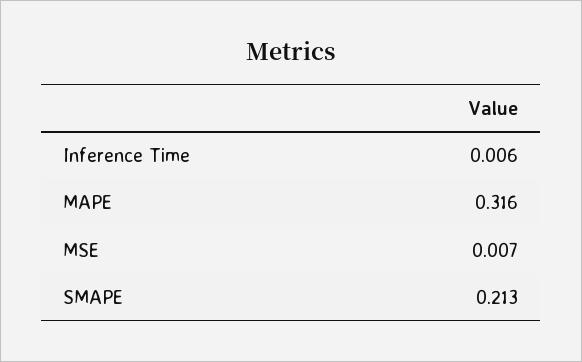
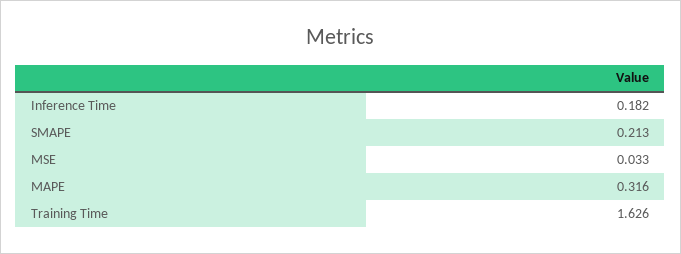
Inference Time: 0.006 -> 0.182
MSE: 0.007 -> 0.033
Training Time: none -> 1.626

